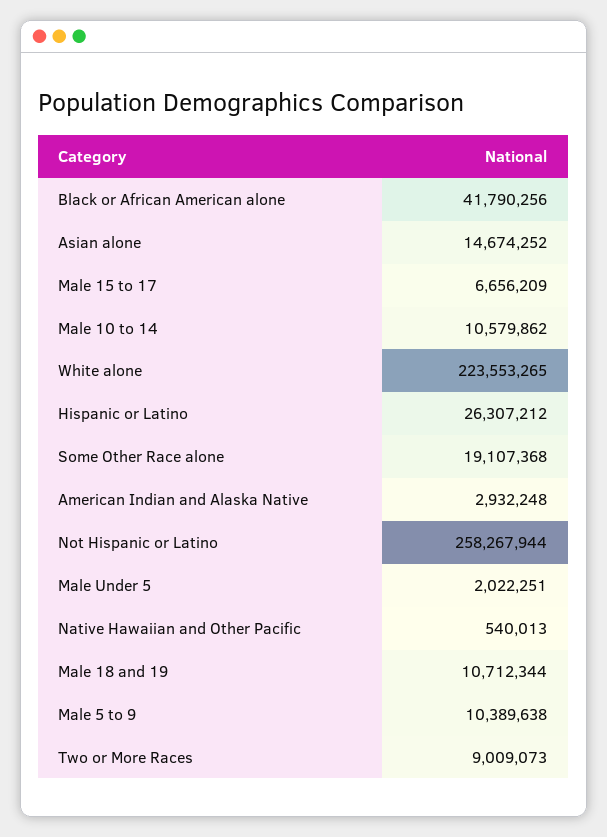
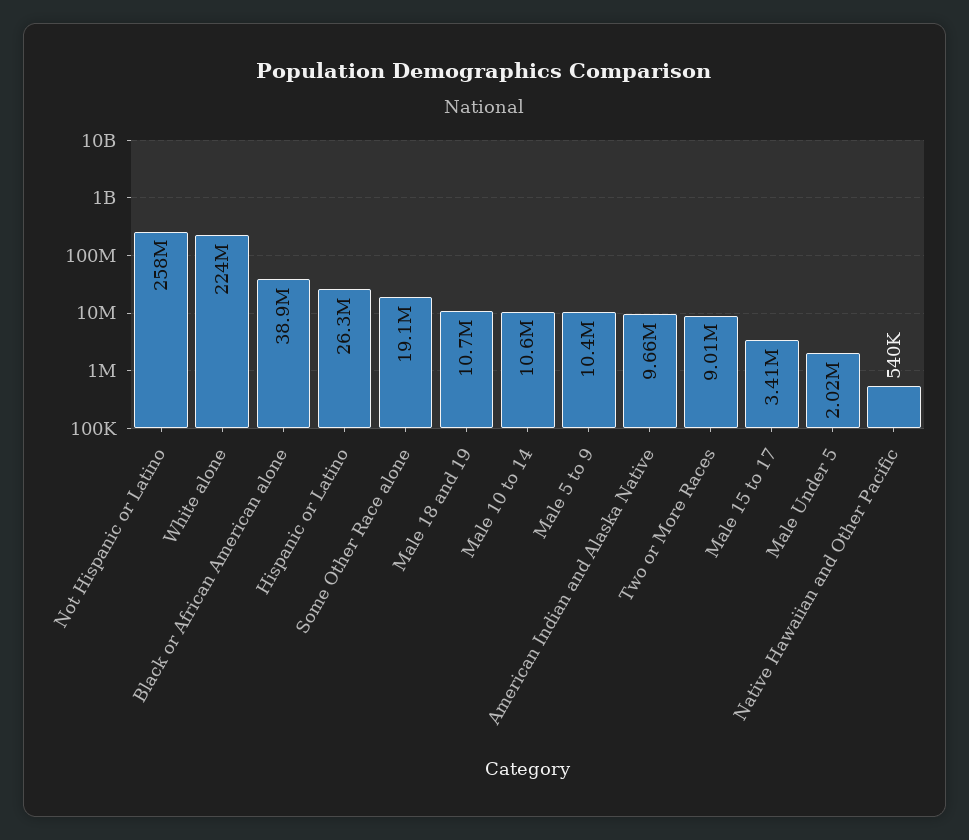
Black or African American alone: 41790256 -> 38900000
Asian alone: 14674252 -> none
Male 15 to 17: 6656209 -> 3410000
American Indian and Alaska Native: 2932248 -> 9660000

